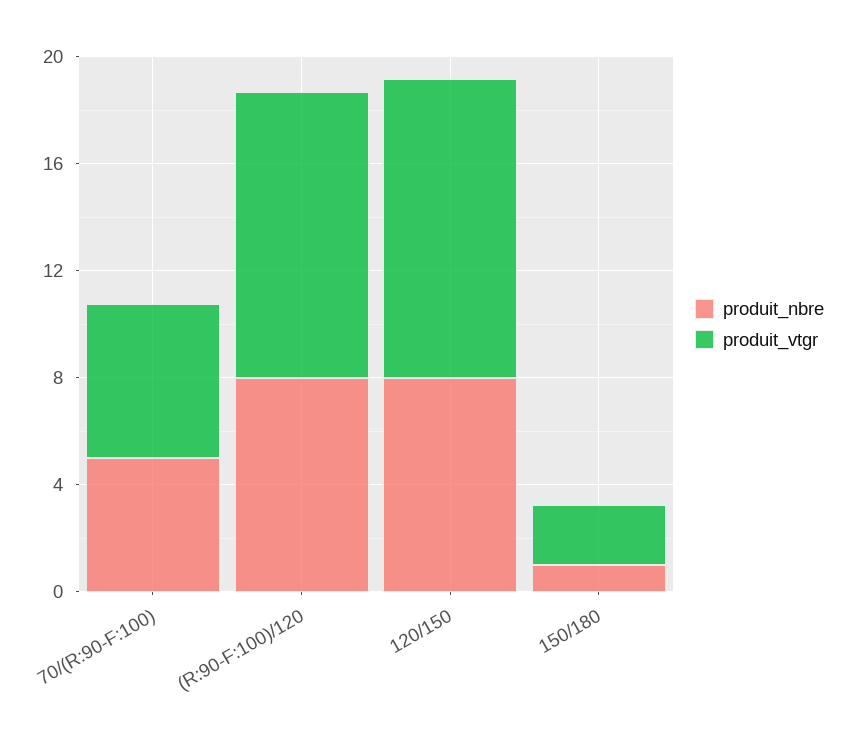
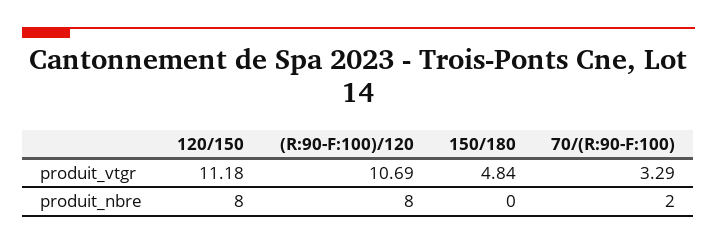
produit_nbre, 70/(R:90-F:100): 5 -> 2
produit_vtgr, 70/(R:90-F:100): 6 -> 3.29
produit_nbre, 150/180: 1 -> 0
produit_vtgr, 150/180: 2 -> 4.84

